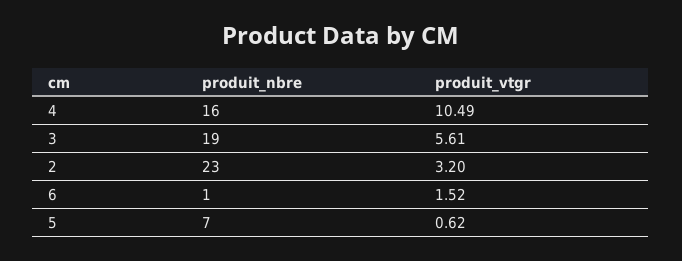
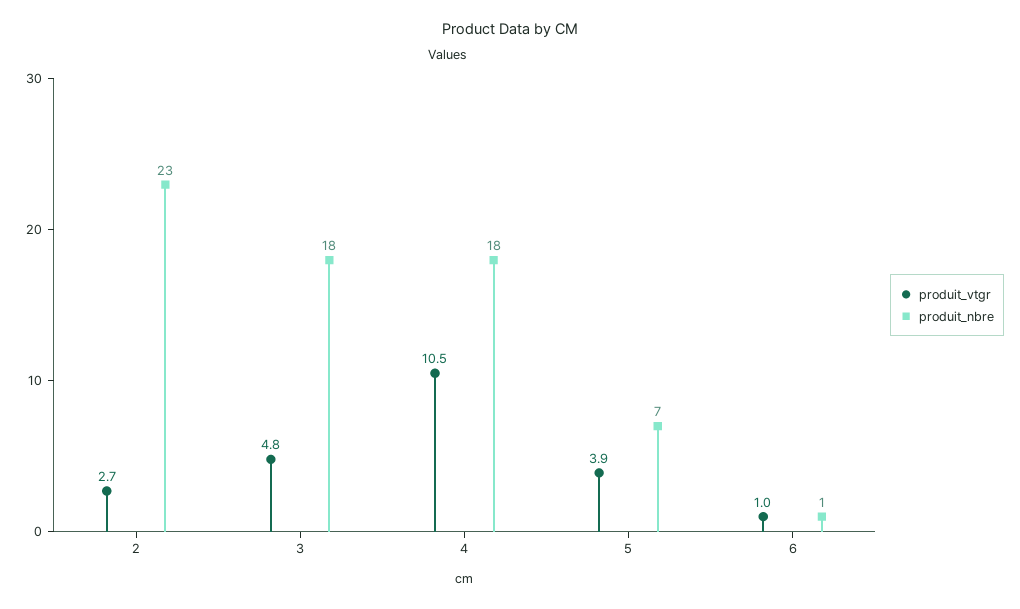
produit_nbre, 4: 16 -> 18
produit_nbre, 3: 19 -> 18
produit_vtgr, 3: 5.61 -> 4.8
produit_vtgr, 2: 3.2 -> 2.7
produit_vtgr, 6: 1.52 -> 1
produit_vtgr, 5: 0.62 -> 3.9

